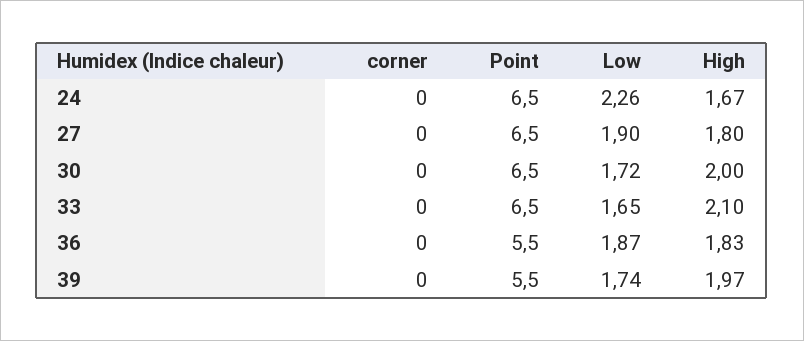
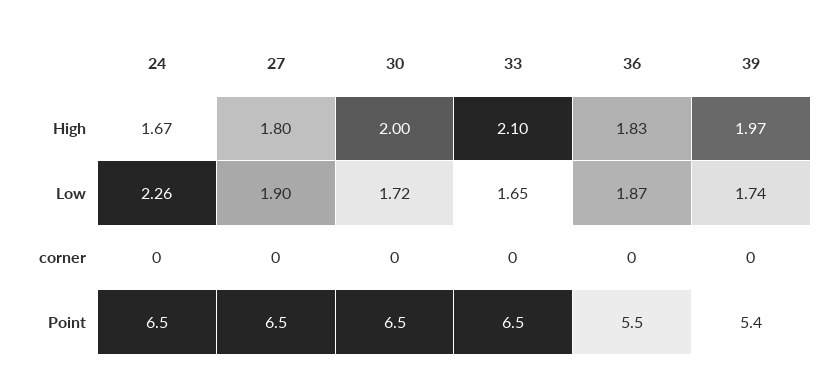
Point, 39: 5.5 -> 5.4

